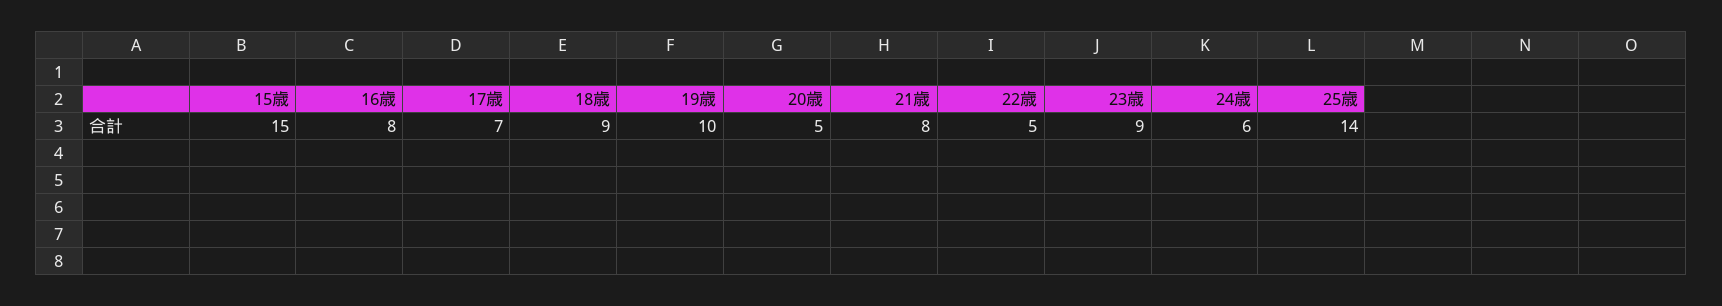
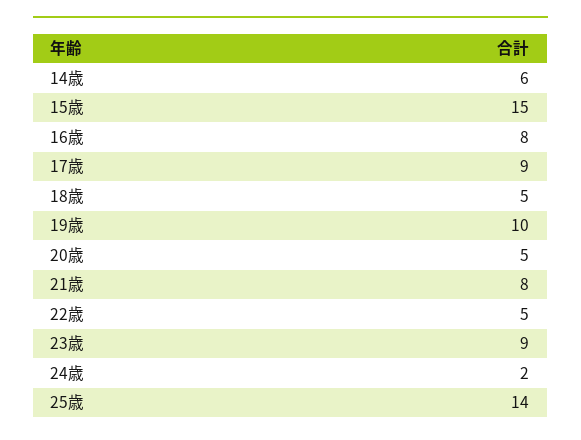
17歳: 7 -> 9
18歳: 9 -> 5
24歳: 6 -> 2
14歳: none -> 6

